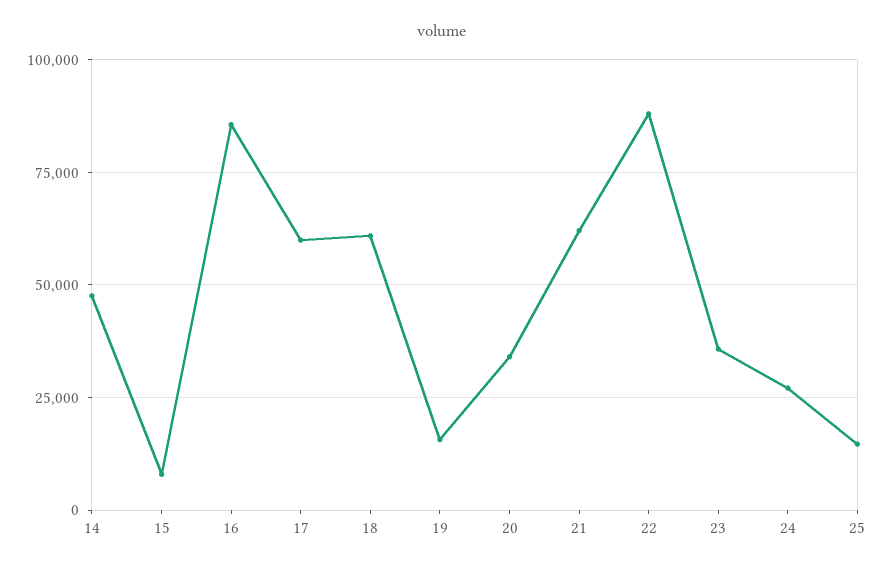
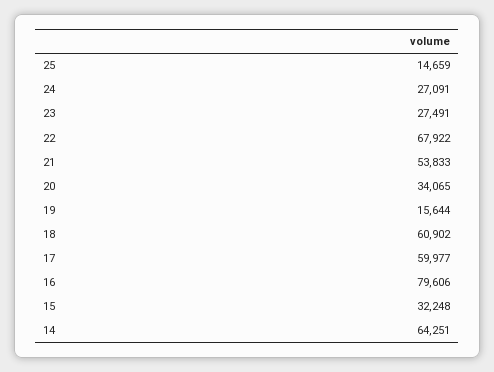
14: 47500 -> 64251
15: 7500 -> 32248
16: 85000 -> 79606
21: 62500 -> 53833
22: 87500 -> 67922
23: 35000 -> 27491

